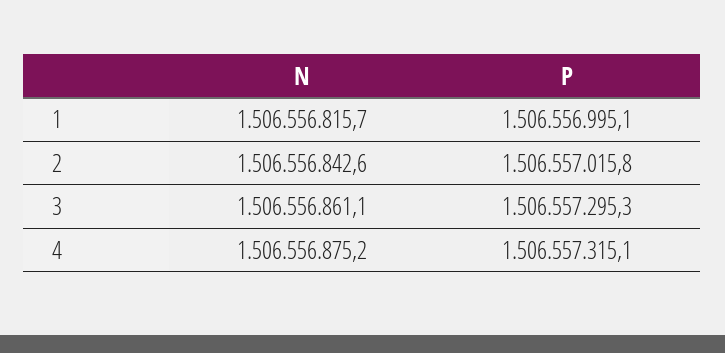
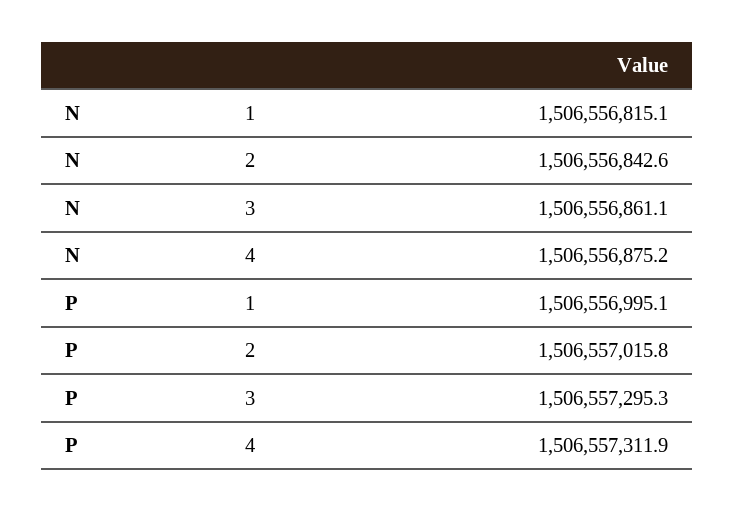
N, 1: 1506556815.7 -> 1506556815.1
P, 4: 1506557315.1 -> 1506557311.9

